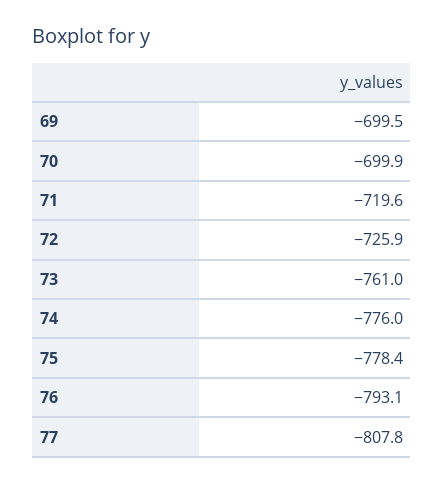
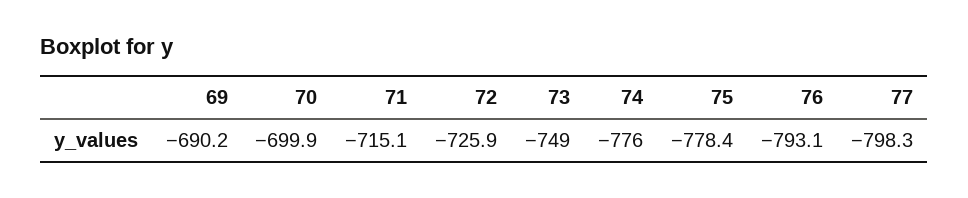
69: -699.5 -> -690.2
71: -719.6 -> -715.1
73: -761 -> -749
77: -807.8 -> -798.3

